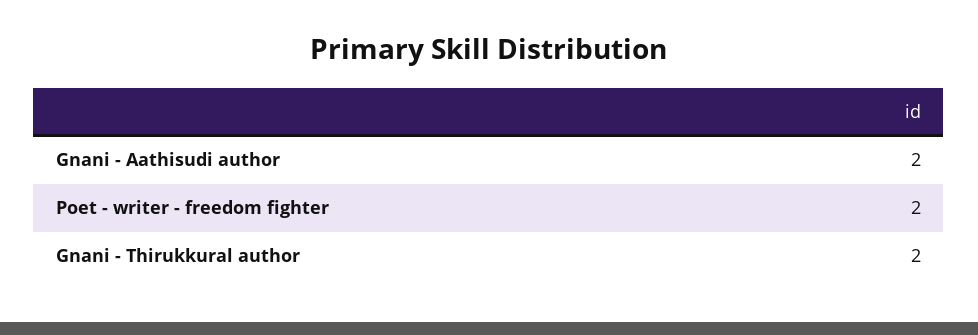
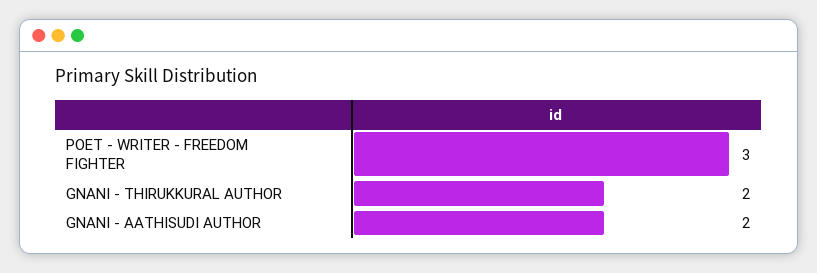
Poet - writer - freedom fighter: 2 -> 3

